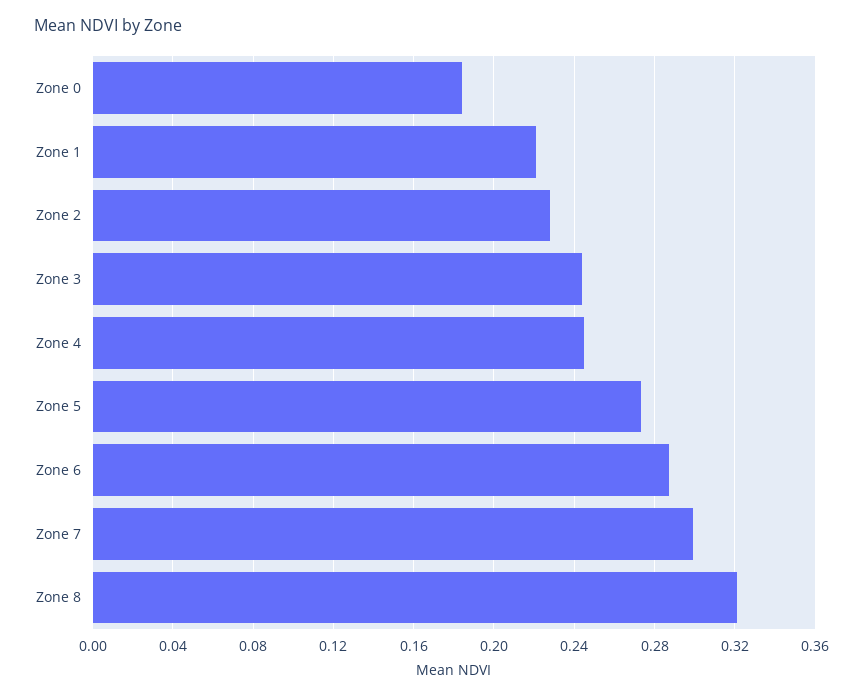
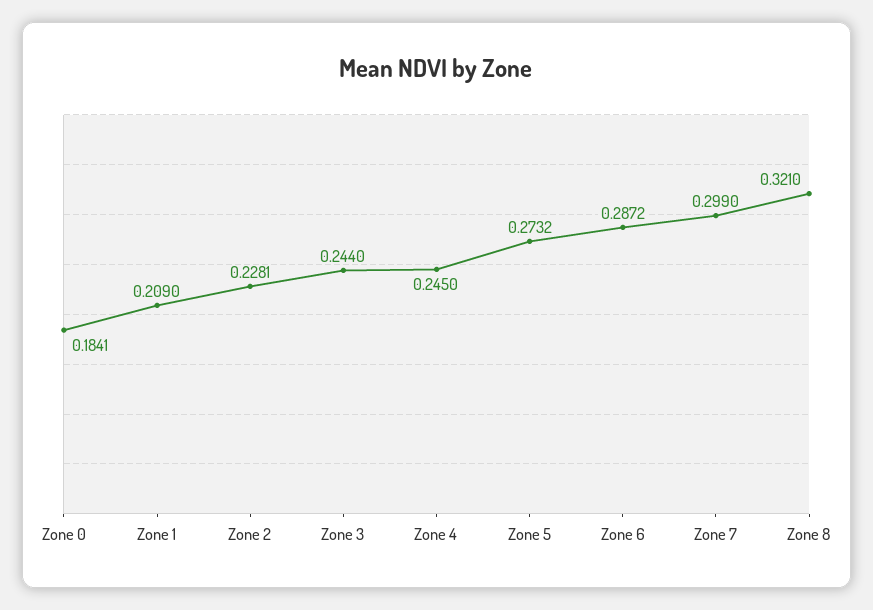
Zone 1: 0.22 -> 0.209

